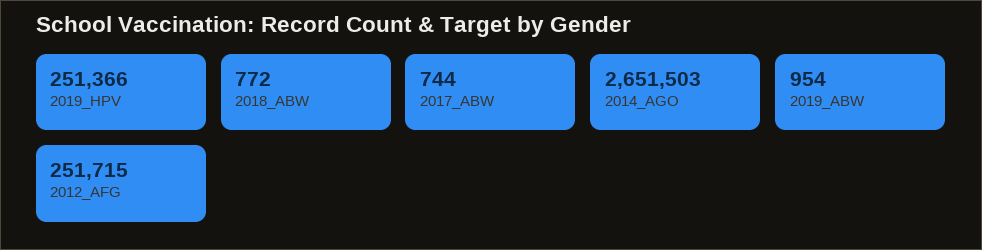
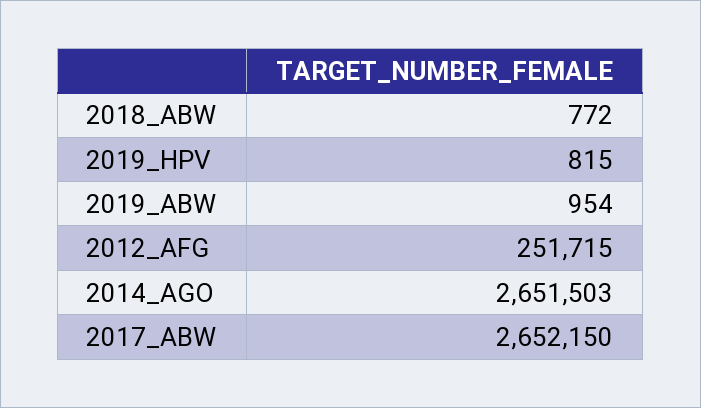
2019_HPV: 251366 -> 815
2017_ABW: 744 -> 2652150

